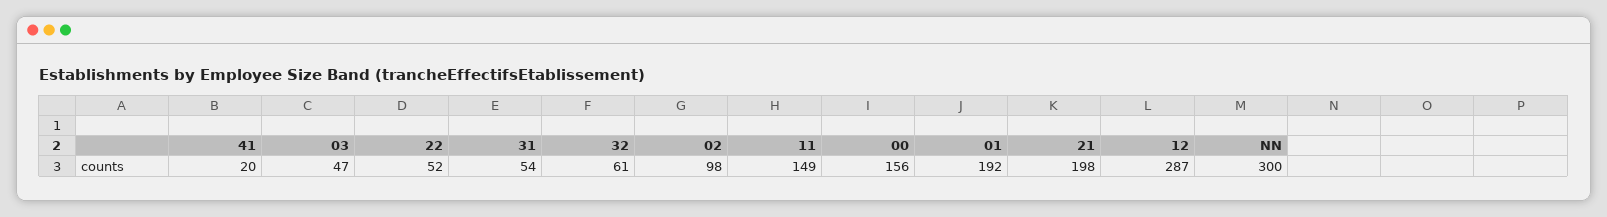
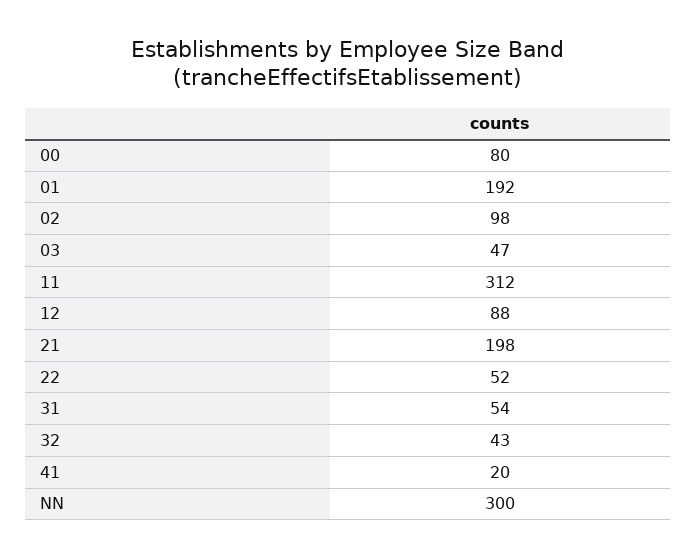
32: 61 -> 43
11: 149 -> 312
00: 156 -> 80
12: 287 -> 88

